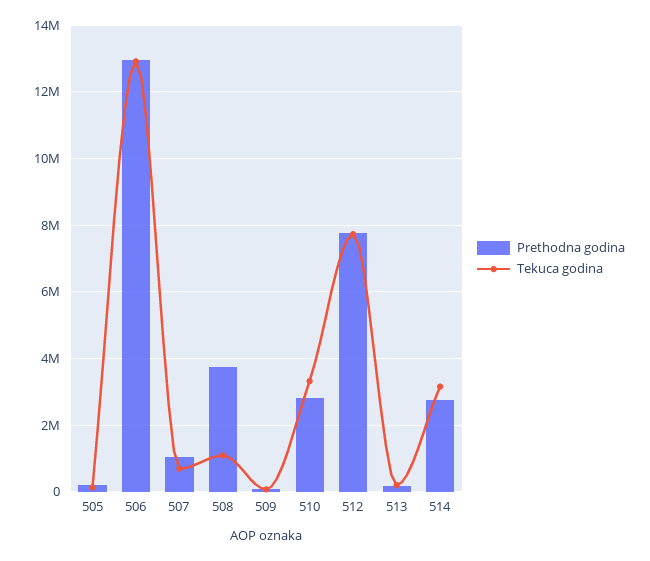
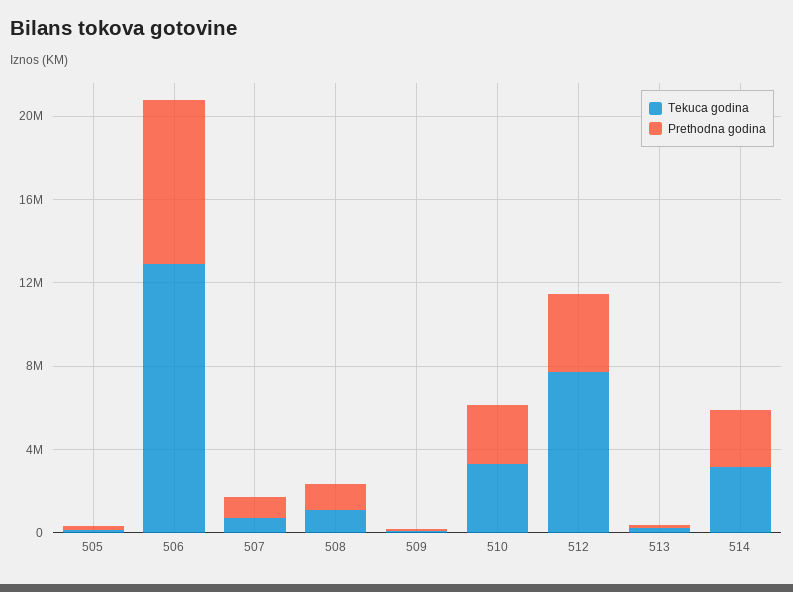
Prethodna godina, 506: 13000000 -> 8000000
Prethodna godina, 508: 3800000 -> 1000000
Prethodna godina, 512: 7800000 -> 4000000

